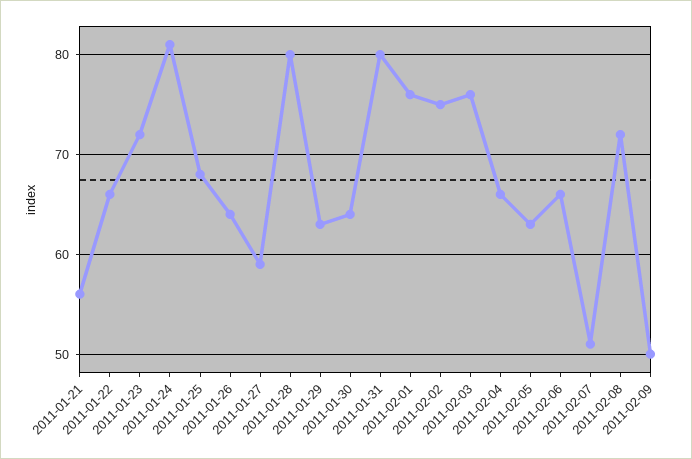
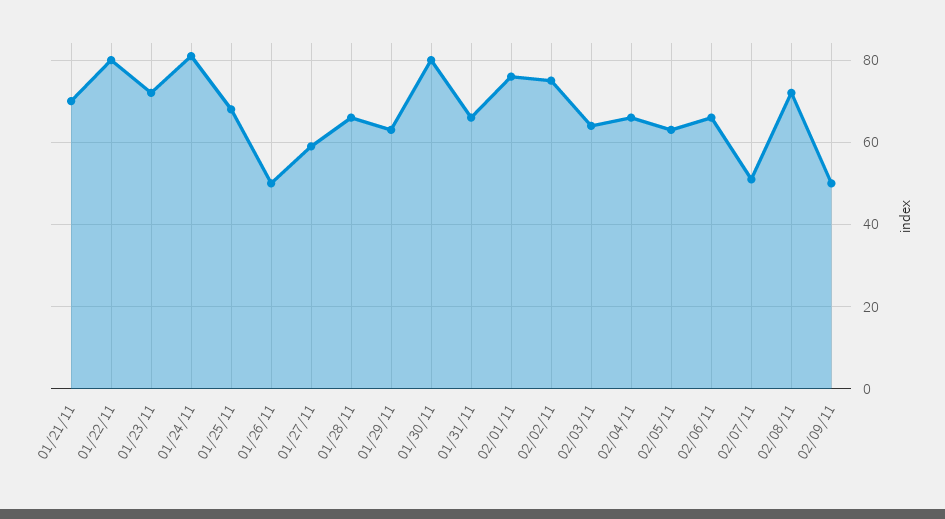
2011-01-21: 56 -> 70
2011-01-22: 66 -> 80
2011-01-26: 64 -> 50
2011-01-28: 80 -> 65
2011-01-30: 64 -> 80
2011-01-31: 80 -> 65
2011-02-03: 76 -> 65

